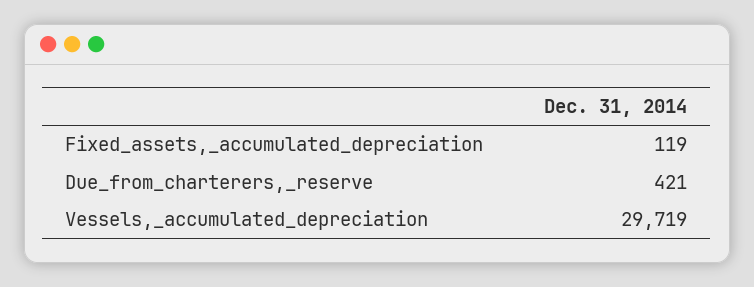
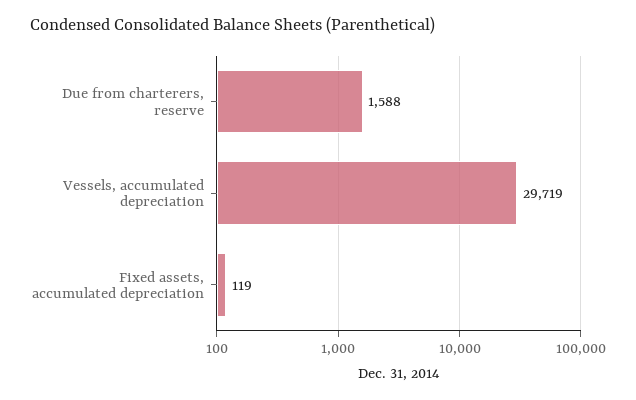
Due_from_charterers,_reserve: 421 -> 1588

